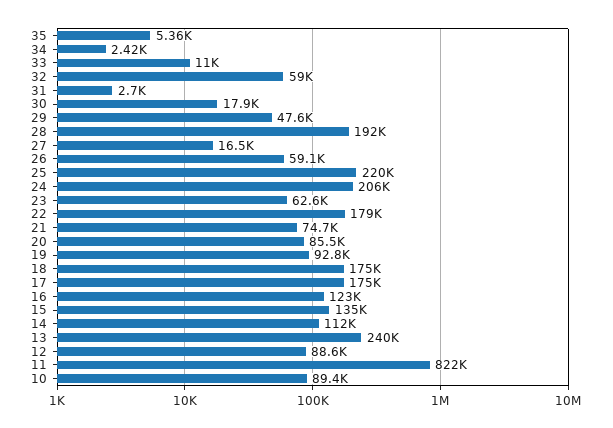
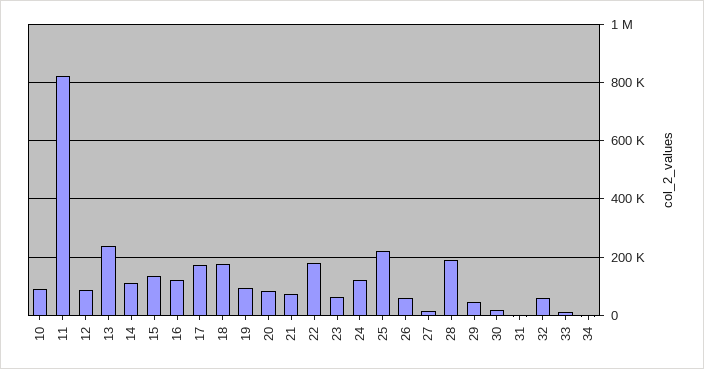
35: 5360 -> none
24: 206000 -> 125000

